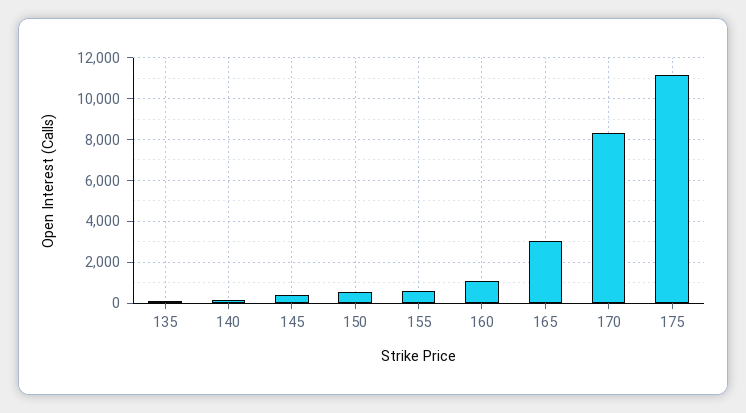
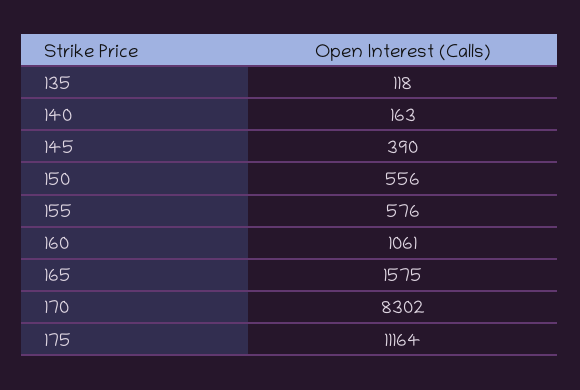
165: 3000 -> 1575

